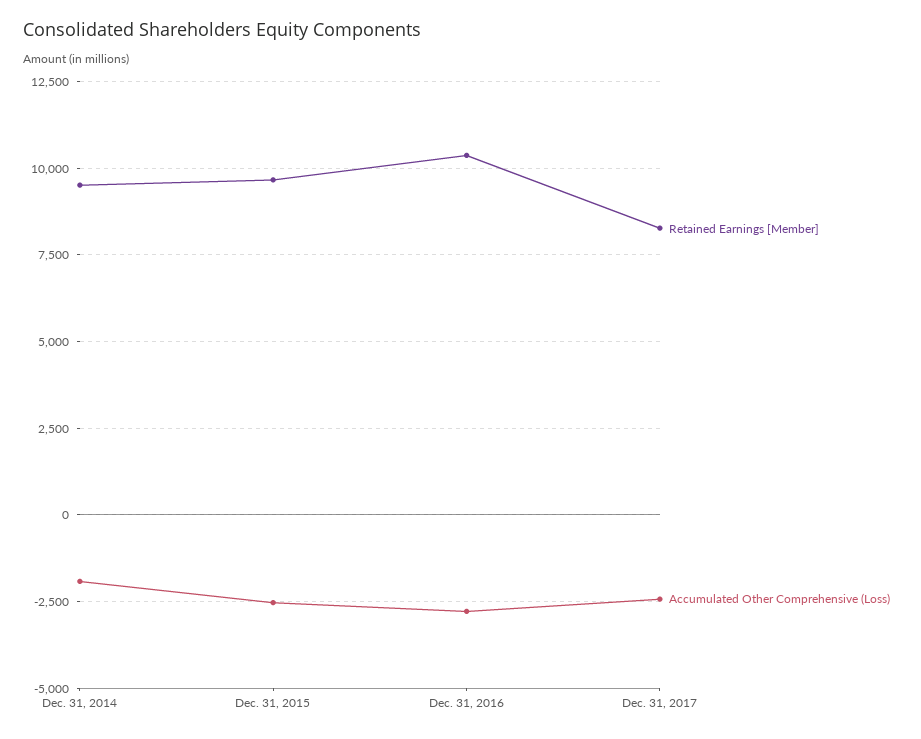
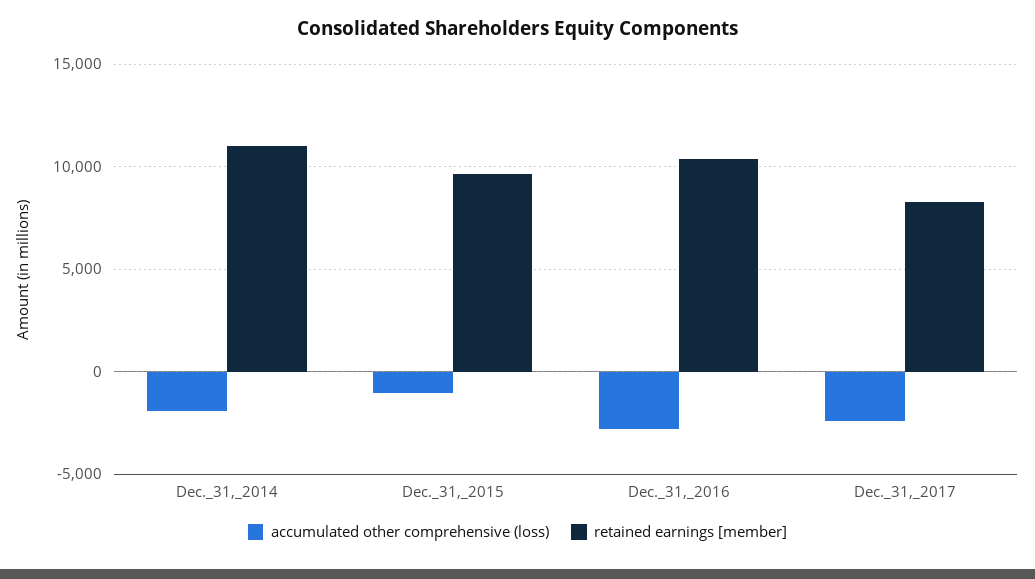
Retained Earnings [Member], Dec. 31, 2014: 9500 -> 11000
Accumulated Other Comprehensive (Loss), Dec. 31, 2015: -2500 -> -1000

